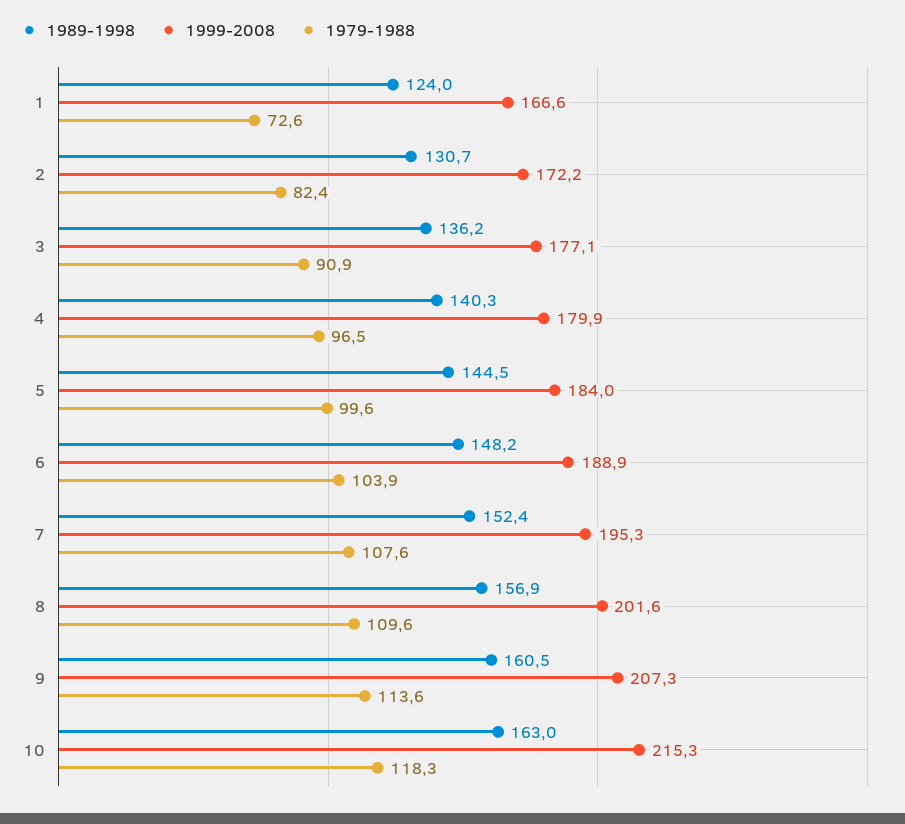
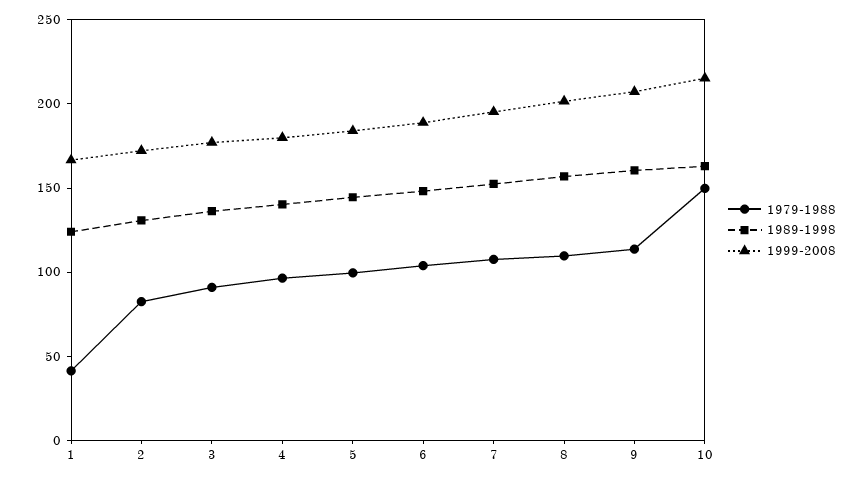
1979-1988, 1: 72.6 -> 40
1979-1988, 10: 118.3 -> 150

